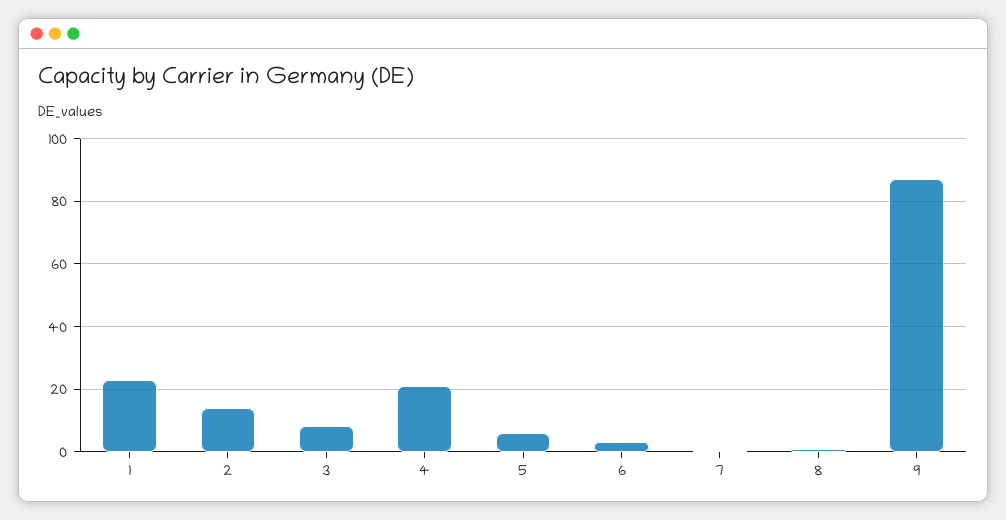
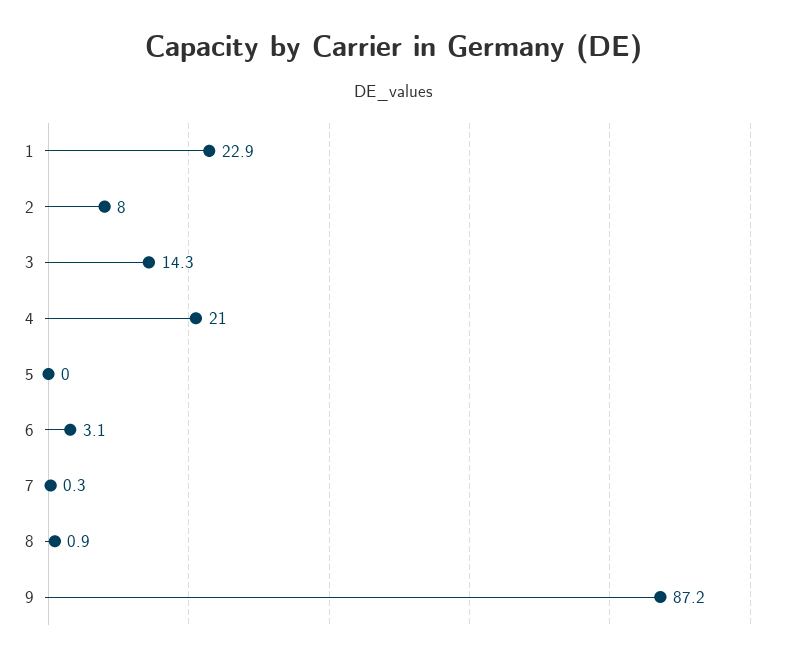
2: 14 -> 8
3: 8 -> 14.3
5: 6 -> 0

